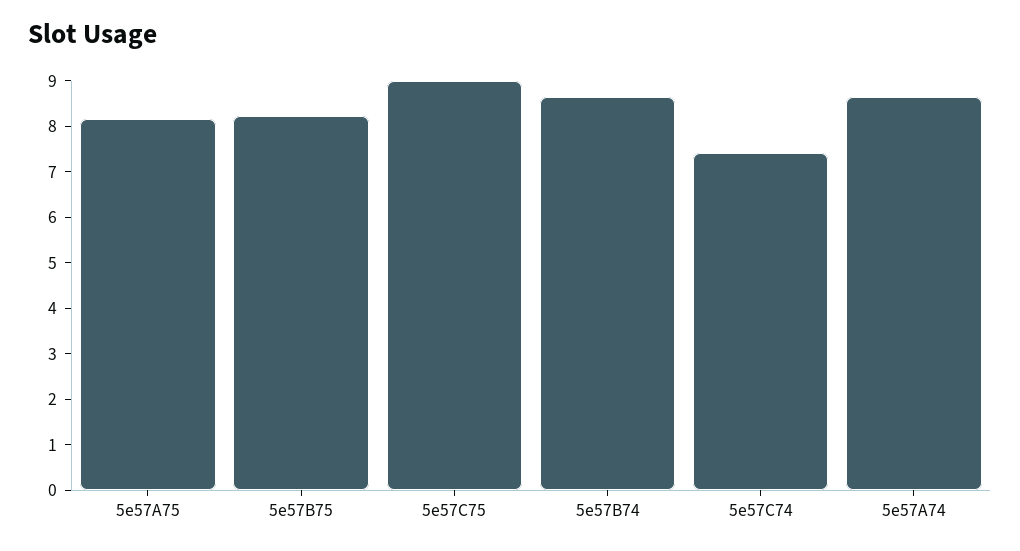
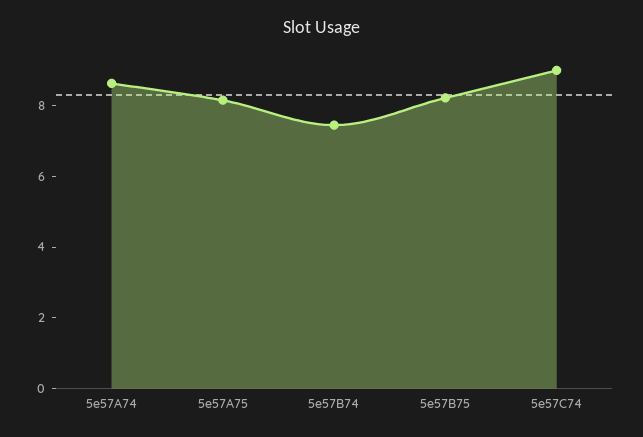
5e57C75: 9 -> none
5e57B74: 8.6 -> 7.5
5e57C74: 7.4 -> 9

